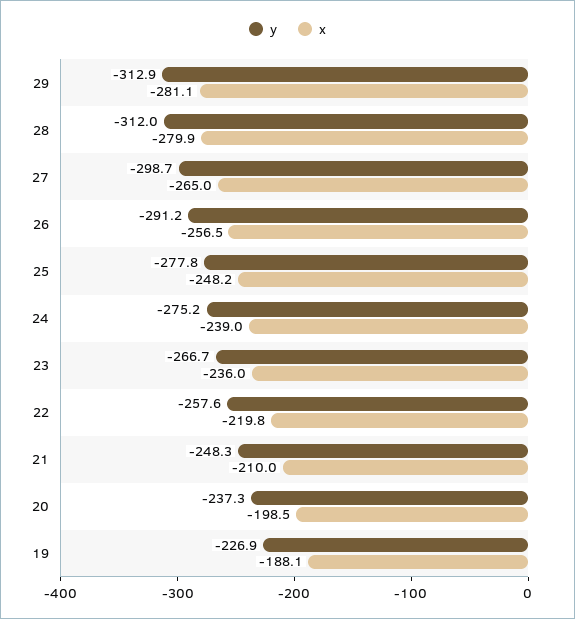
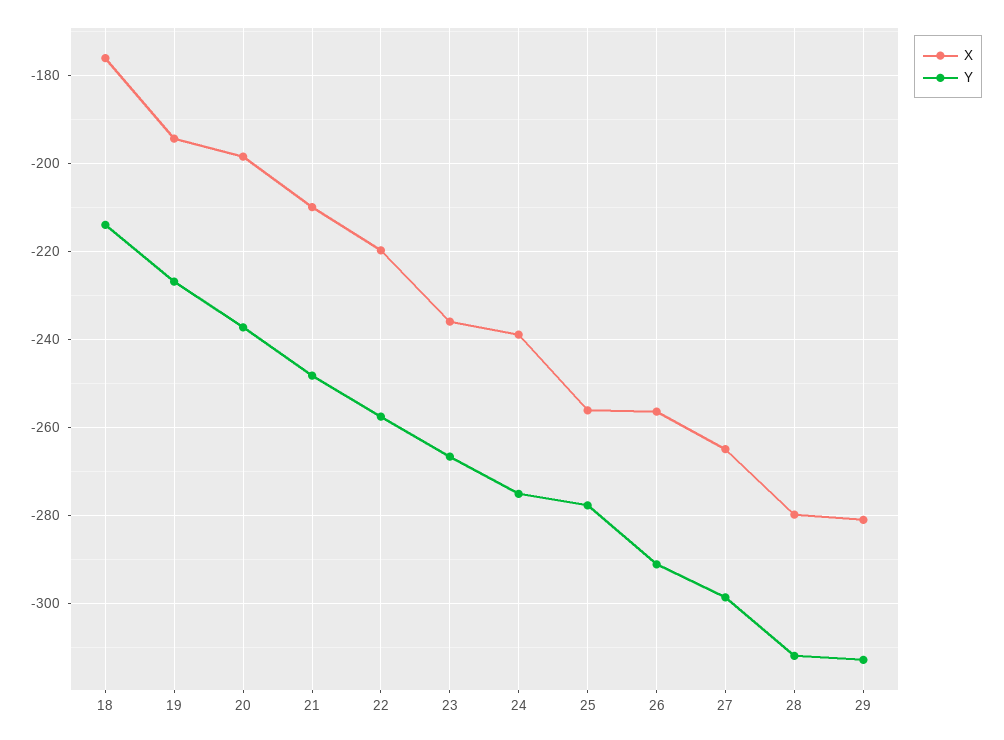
x, 25: -248.2 -> -256
x, 19: -188.1 -> -194
x, 18: none -> -176
y, 18: none -> -214

